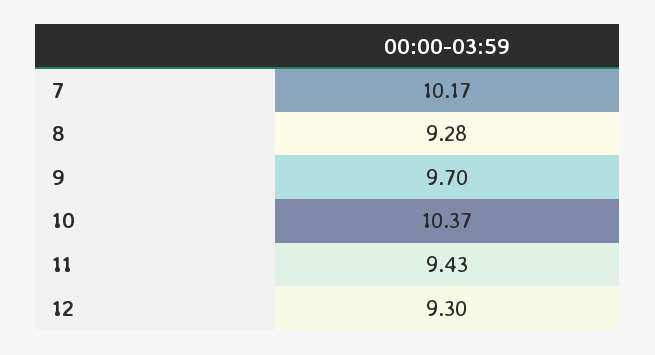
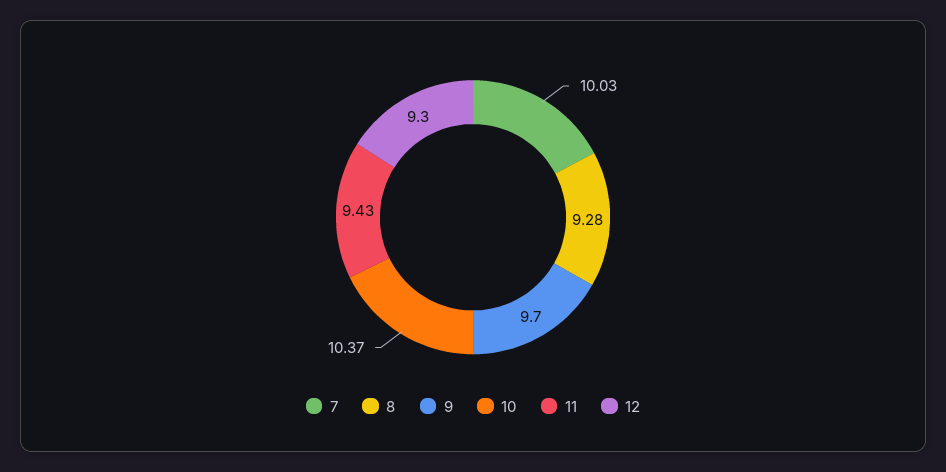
7: 10.17 -> 10.03

